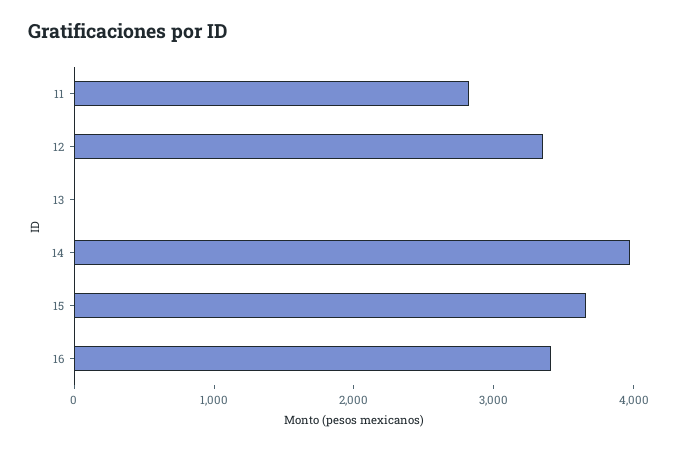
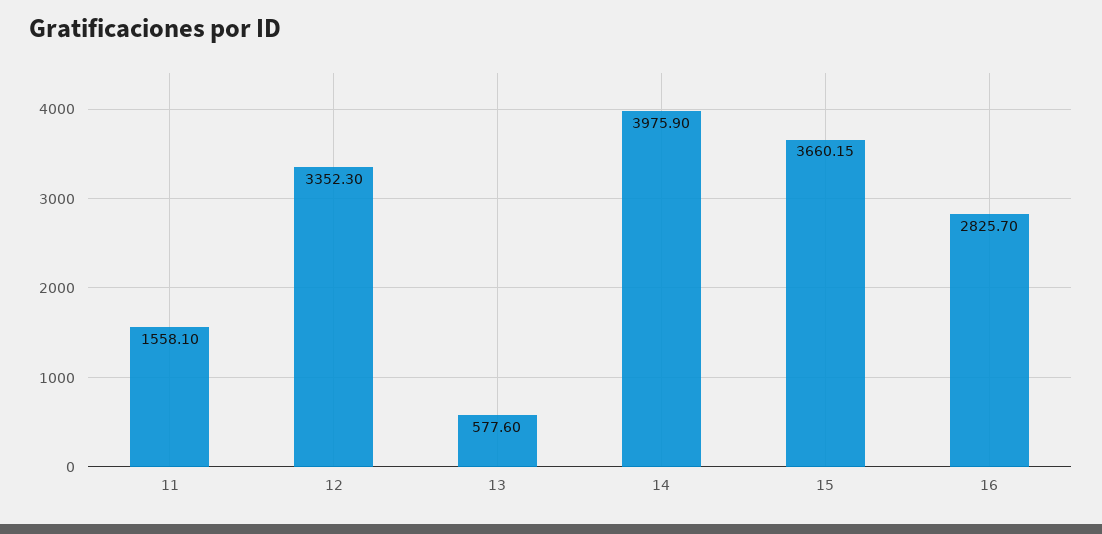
11: 2800 -> 1558.1
13: 0 -> 577.6
16: 3400 -> 2825.7

